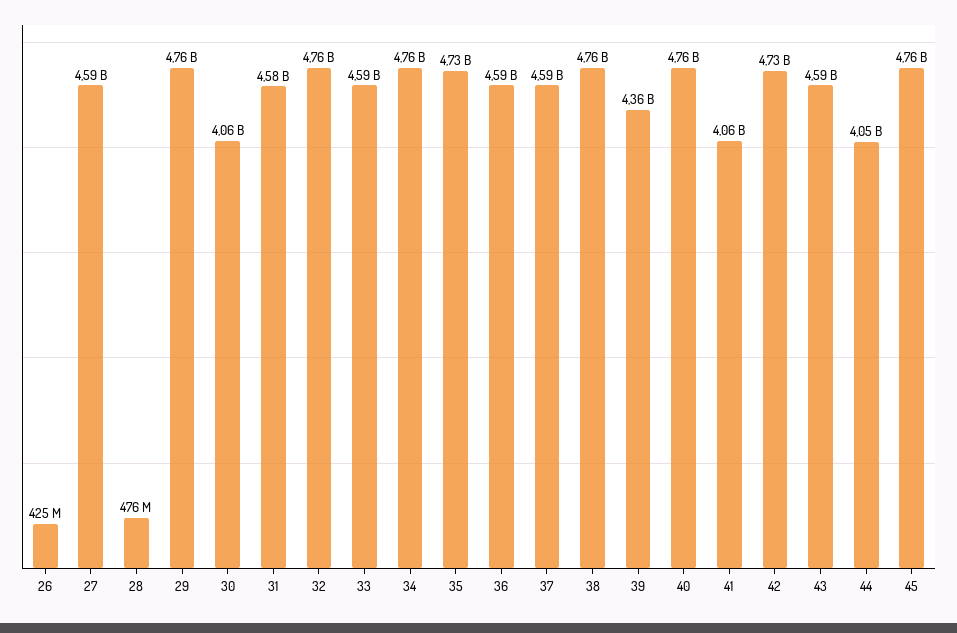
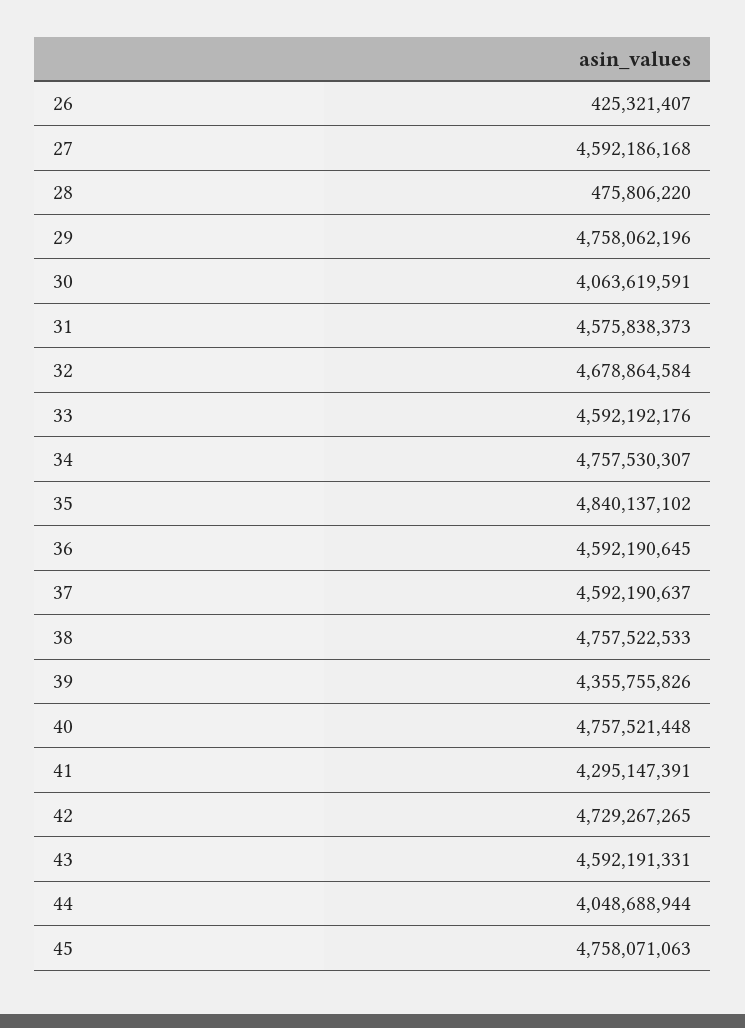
32: 4760000000 -> 4678864584
35: 4730000000 -> 4840137102
41: 4060000000 -> 4295147391

